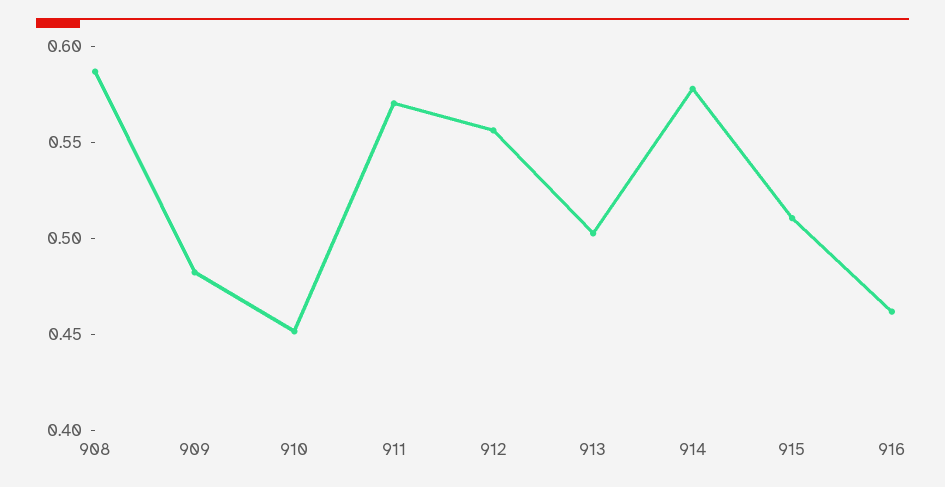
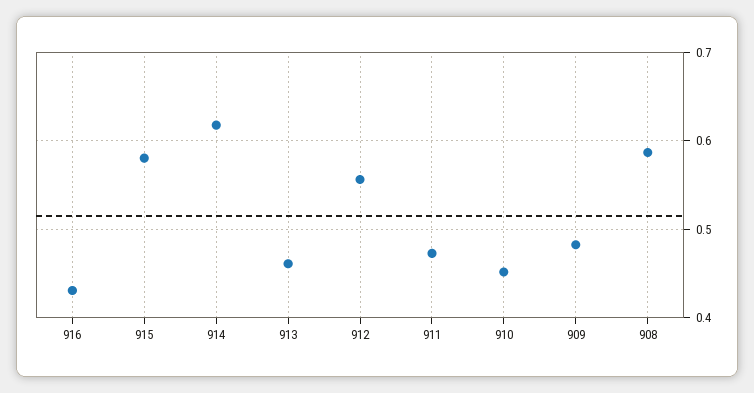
911: 0.57 -> 0.47
913: 0.5 -> 0.46
914: 0.58 -> 0.62
915: 0.51 -> 0.58
916: 0.46 -> 0.43

